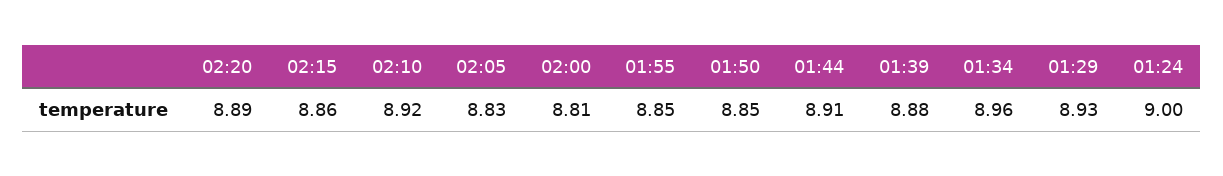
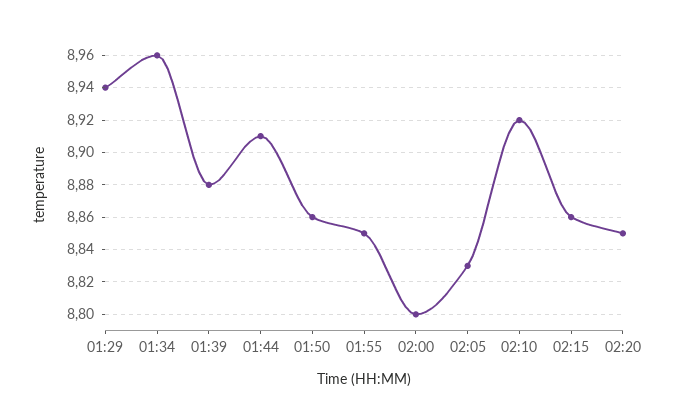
02:20: 8.89 -> 8.85
02:00: 8.81 -> 8.8
01:50: 8.85 -> 8.86
01:29: 8.93 -> 8.94
01:24: 9 -> none

